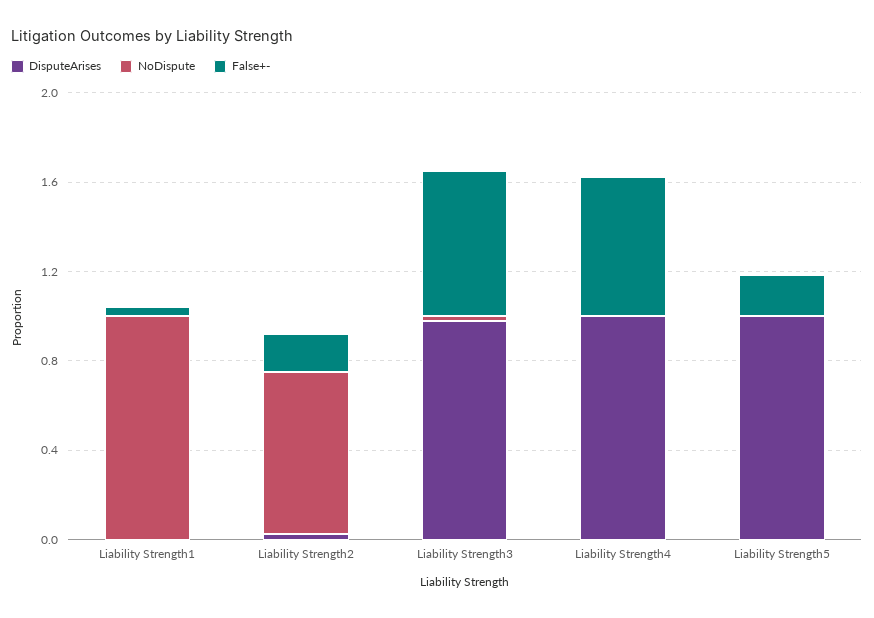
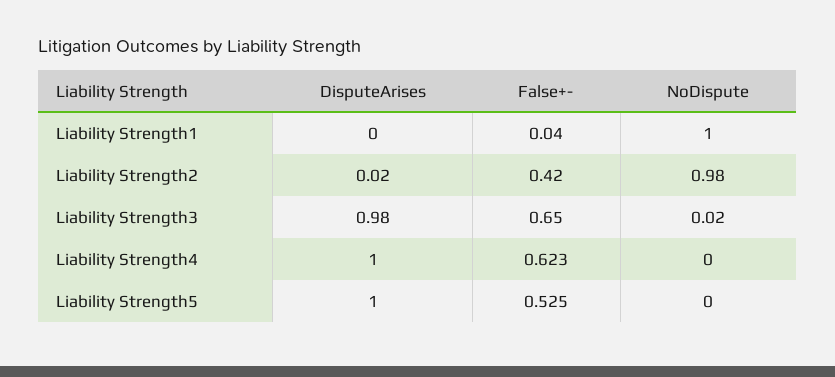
NoDispute, Liability Strength2: 0.7 -> 0.98
False+-, Liability Strength2: 0.2 -> 0.42
False+-, Liability Strength5: 0.2 -> 0.525

